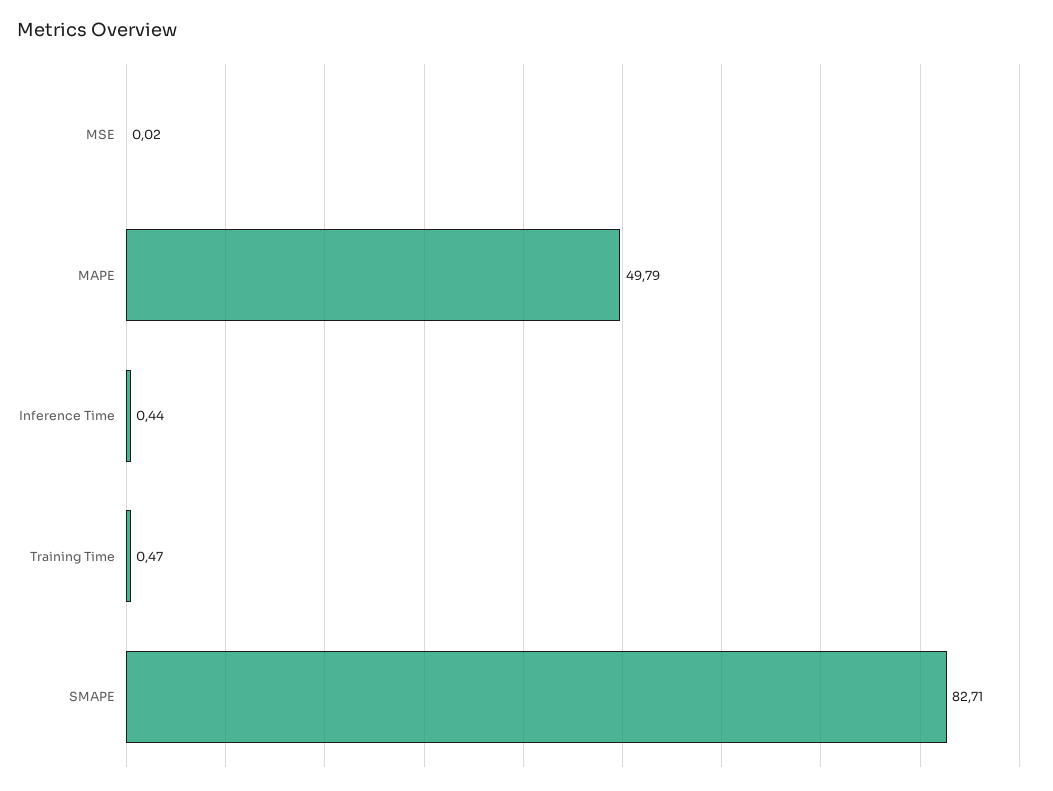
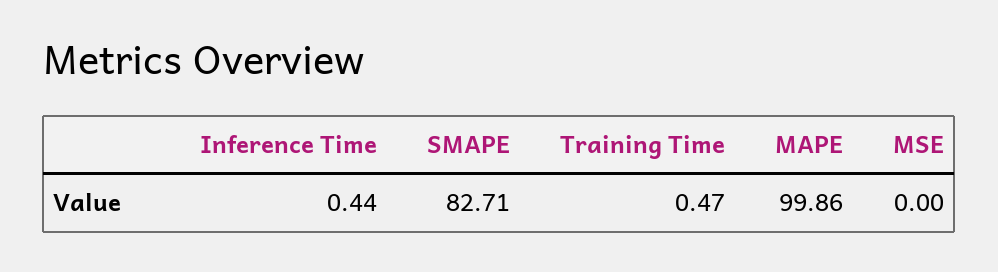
MSE: 0.02 -> 0
MAPE: 49.79 -> 99.86

